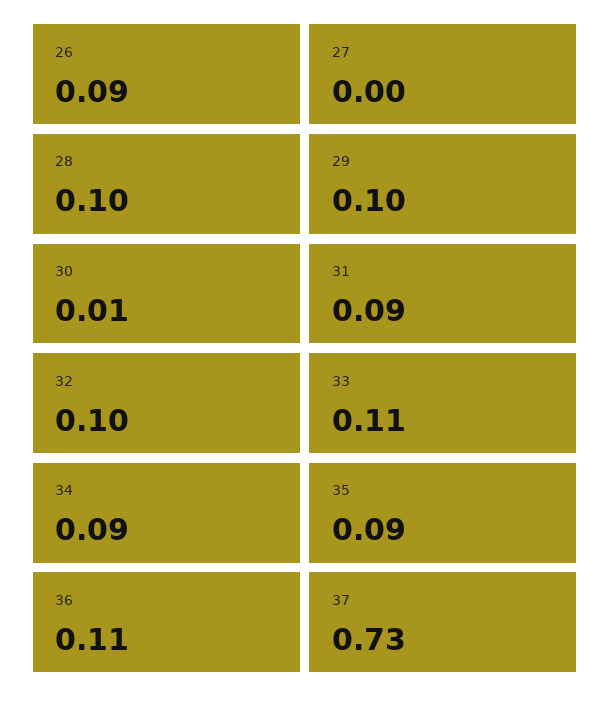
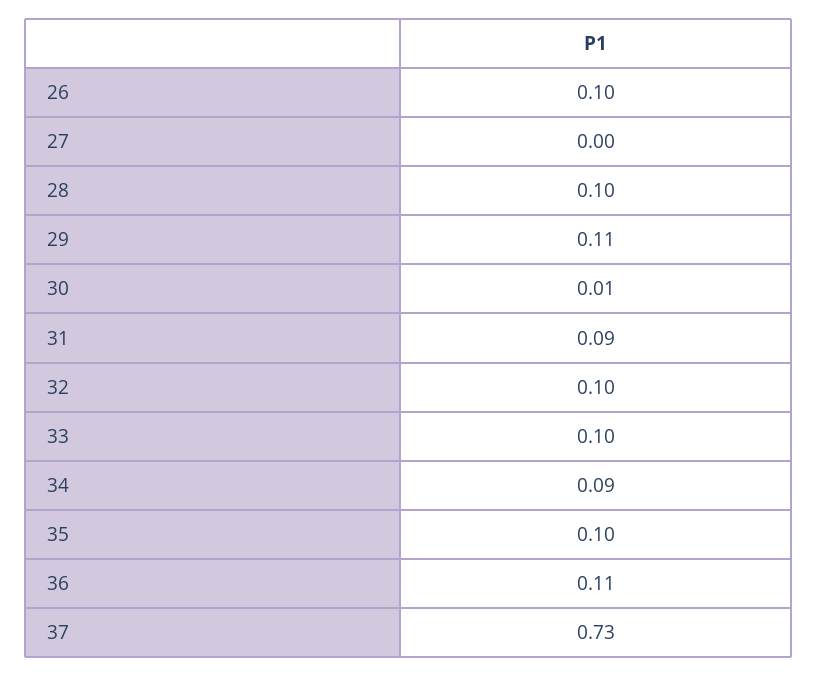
26: 0.09 -> 0.1
29: 0.1 -> 0.11
33: 0.11 -> 0.1
35: 0.09 -> 0.1

